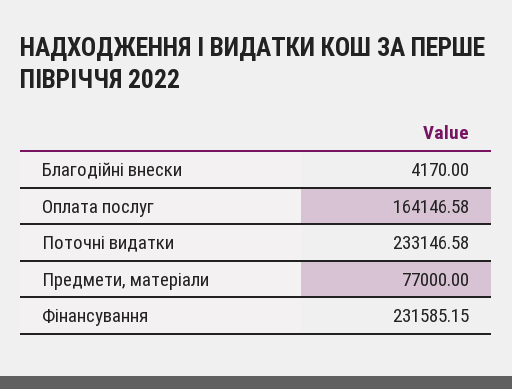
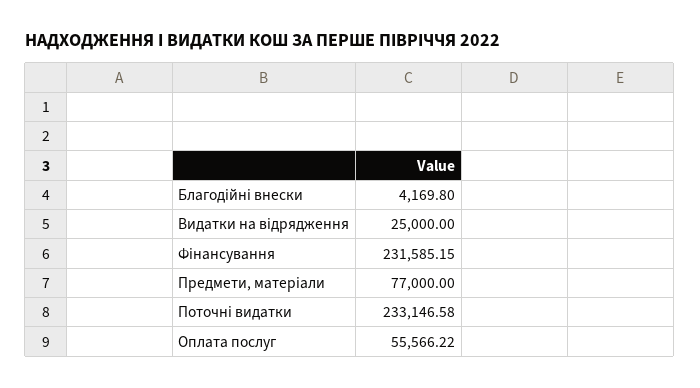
Благодійні внески: 4170 -> 4169.8
Оплата послуг: 164146.58 -> 55566.22
Видатки на відрядження: none -> 25000

